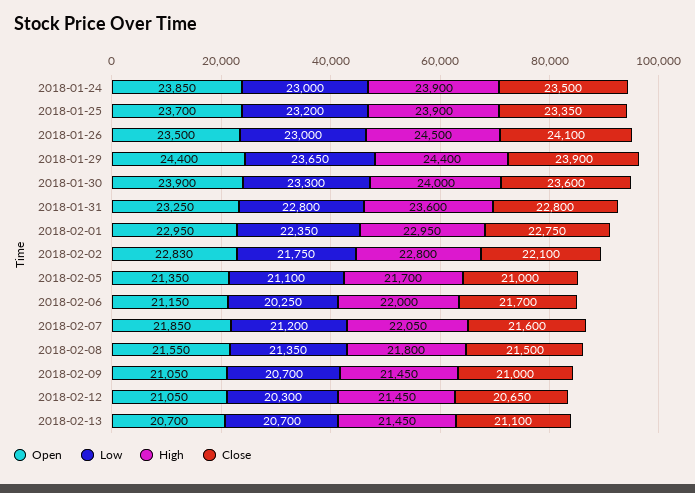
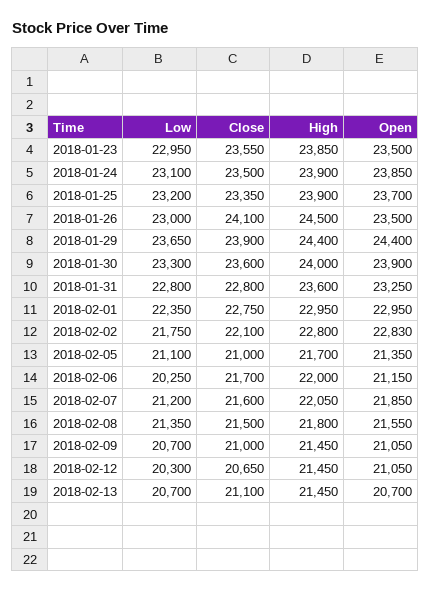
Low, 2018-01-24: 23000 -> 23100
Low, 2018-01-23: none -> 22950
Close, 2018-01-23: none -> 23550
High, 2018-01-23: none -> 23850
Open, 2018-01-23: none -> 23500

